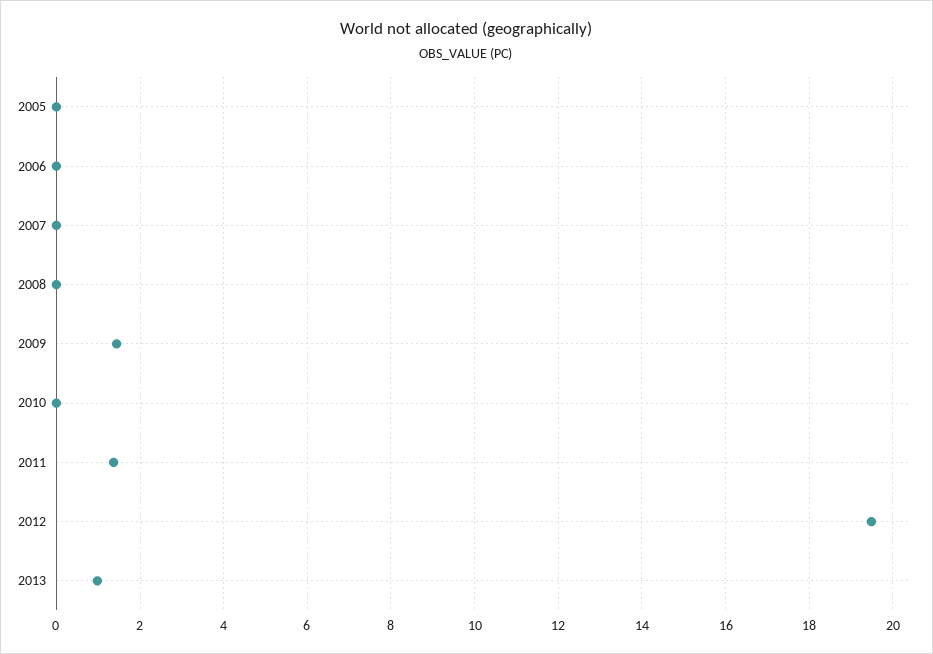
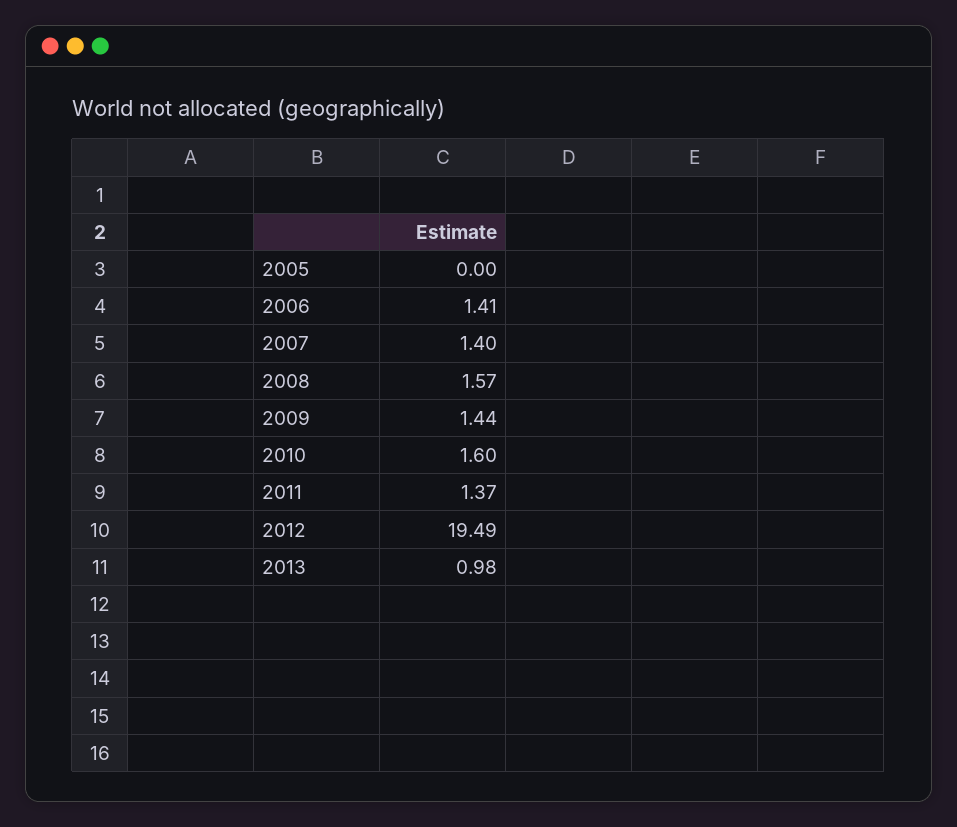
2006: 0 -> 1.41
2007: 0 -> 1.4
2008: 0 -> 1.57
2010: 0 -> 1.6

